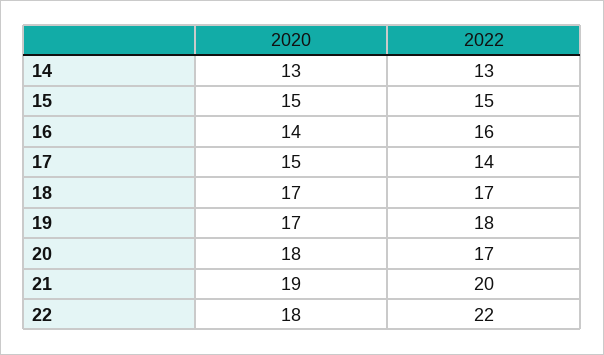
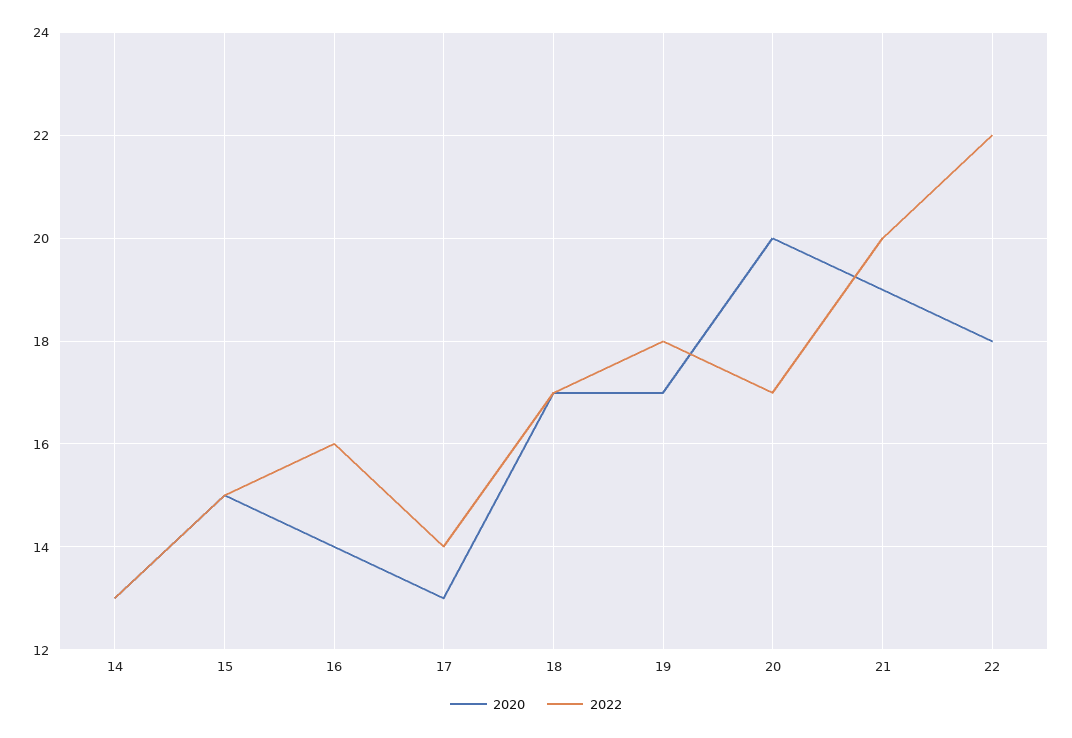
2020, 17: 15 -> 13
2020, 20: 18 -> 20

